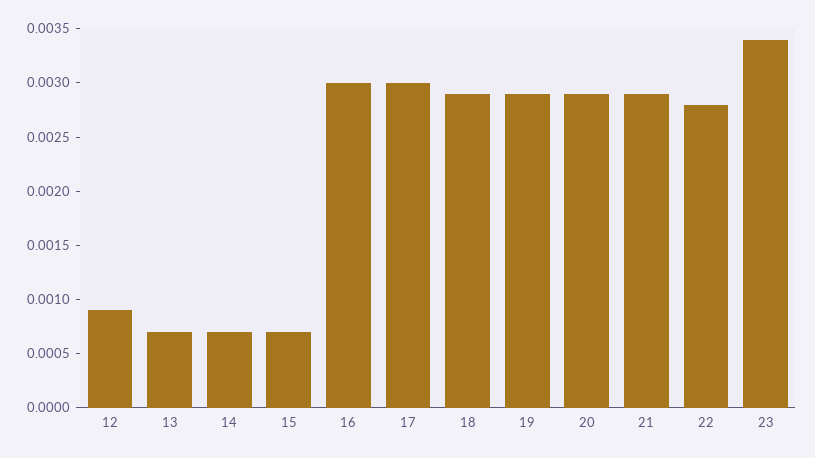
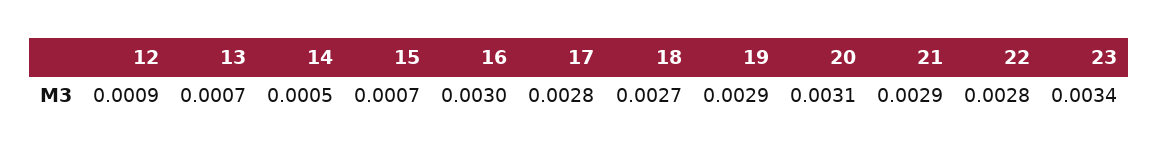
14: 0.0007 -> 0.0005
17: 0.003 -> 0.0028
18: 0.0029 -> 0.0027
20: 0.0029 -> 0.0031

